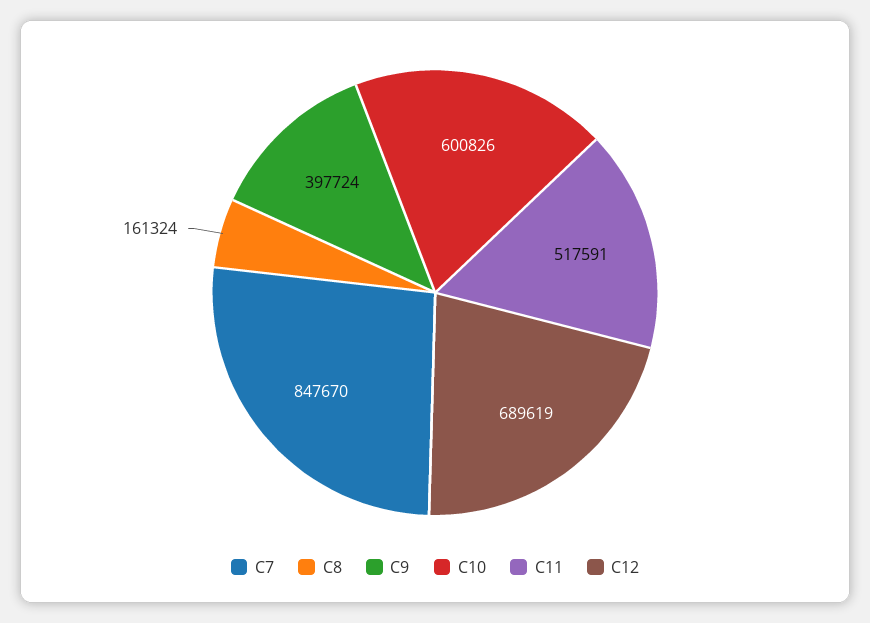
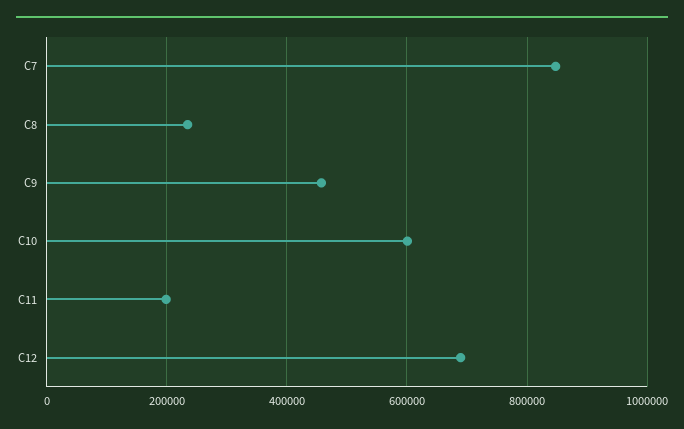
C8: 161324 -> 240000
C9: 397724 -> 460000
C11: 517591 -> 200000

